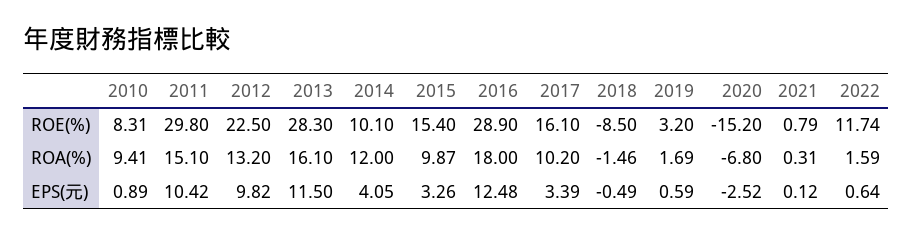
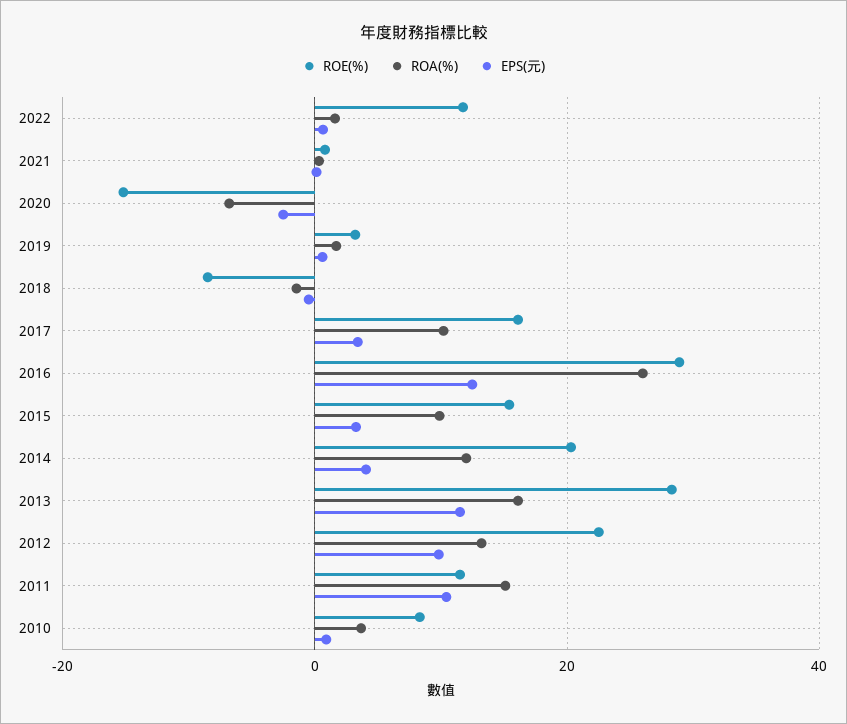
ROE(%), 2011: 29.8 -> 12
ROE(%), 2014: 10.1 -> 20
ROA(%), 2010: 9.41 -> 4
ROA(%), 2016: 18 -> 26

